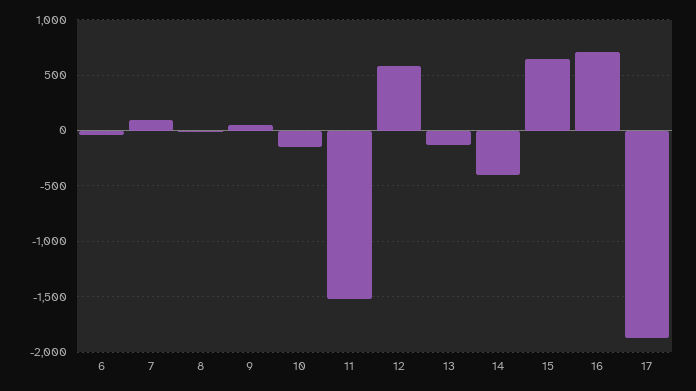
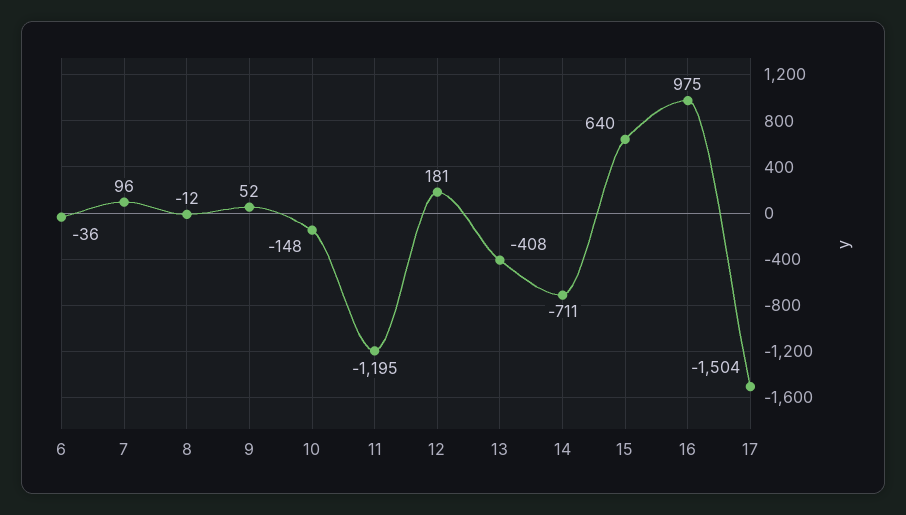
11: -1500 -> -1195
12: 600 -> 181
13: -100 -> -408
14: -400 -> -711
16: 700 -> 975
17: -1900 -> -1504

